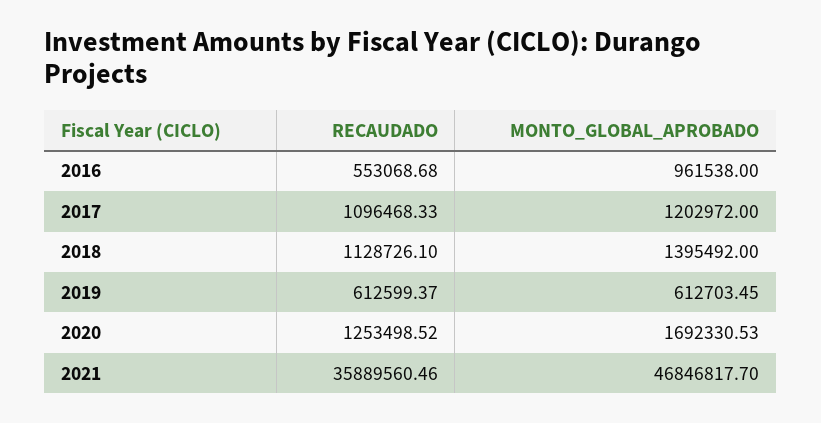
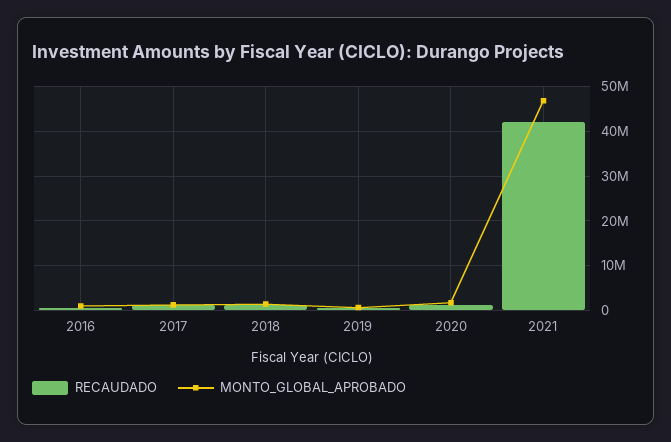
RECAUDADO, 2021: 35889560.46 -> 42000000

